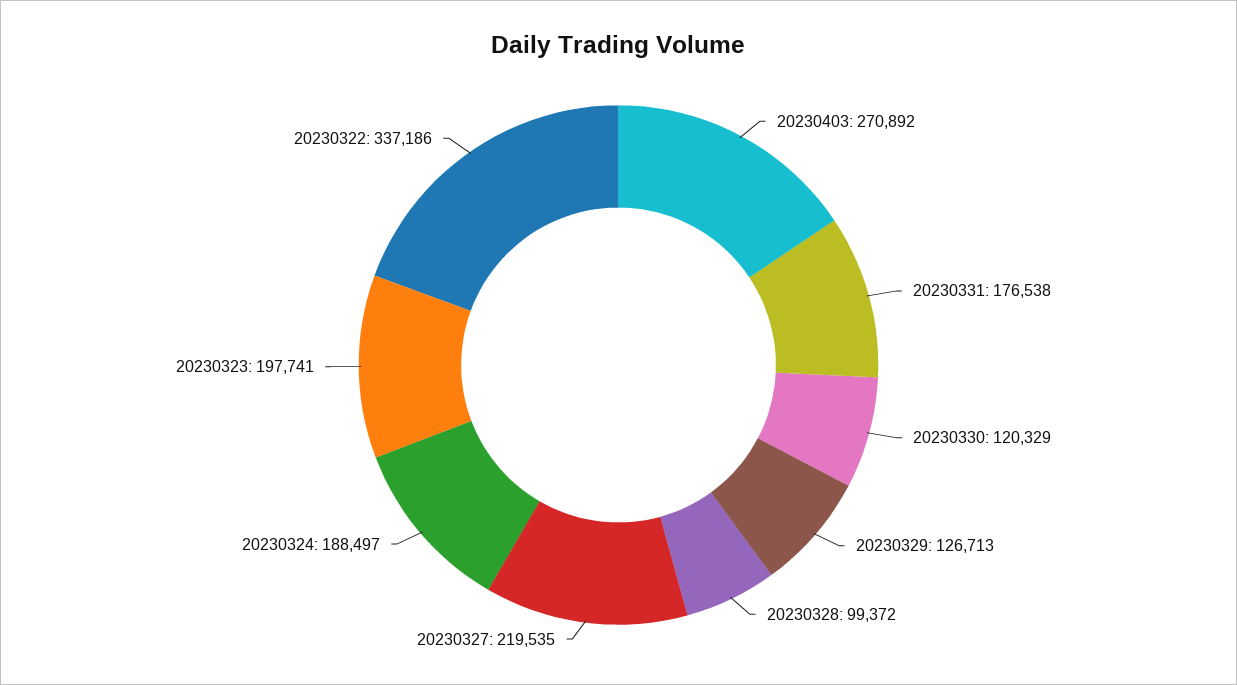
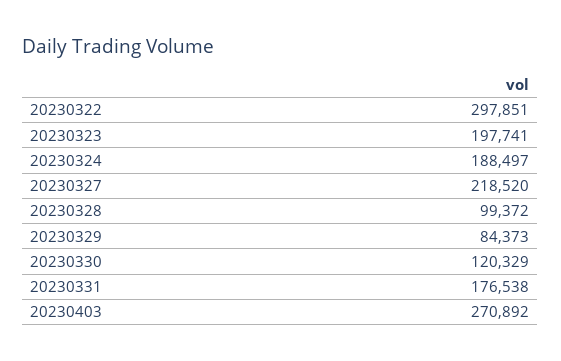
20230329: 126713 -> 84373
20230327: 219535 -> 218520
20230322: 337186 -> 297851

